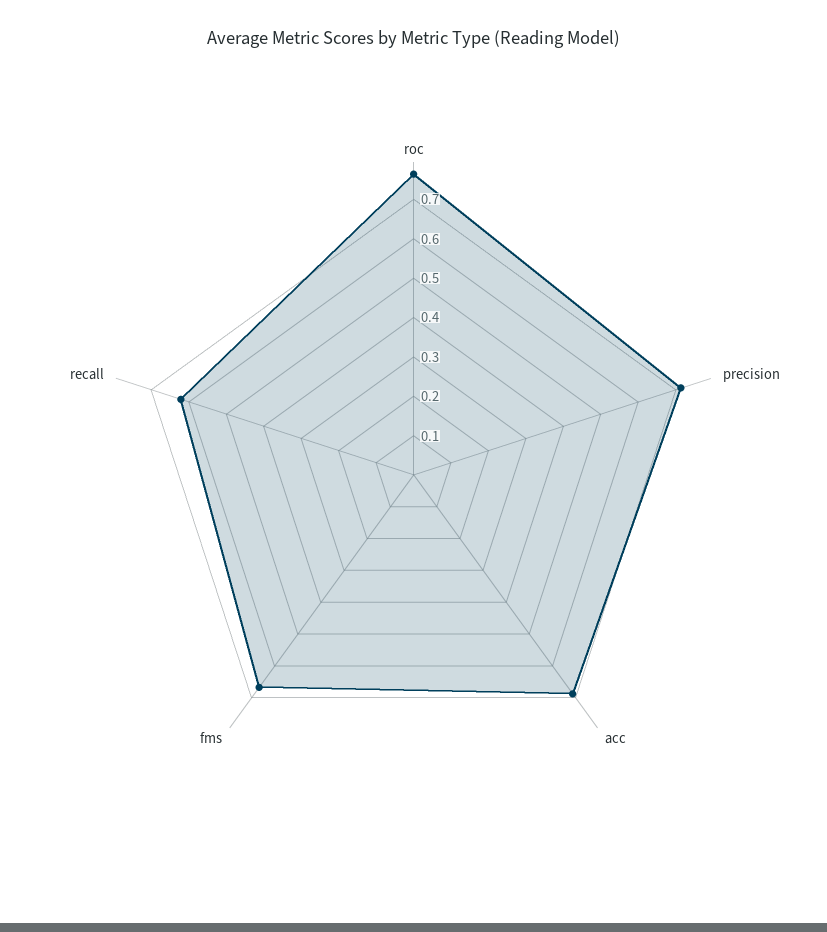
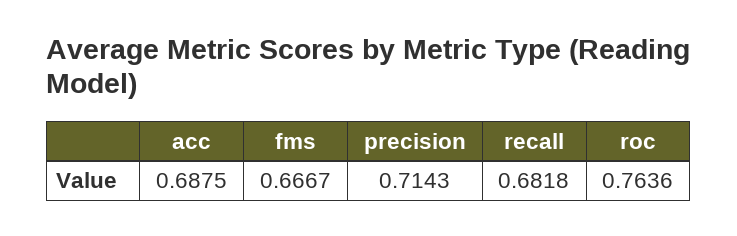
recall: 0.625 -> 0.6818

